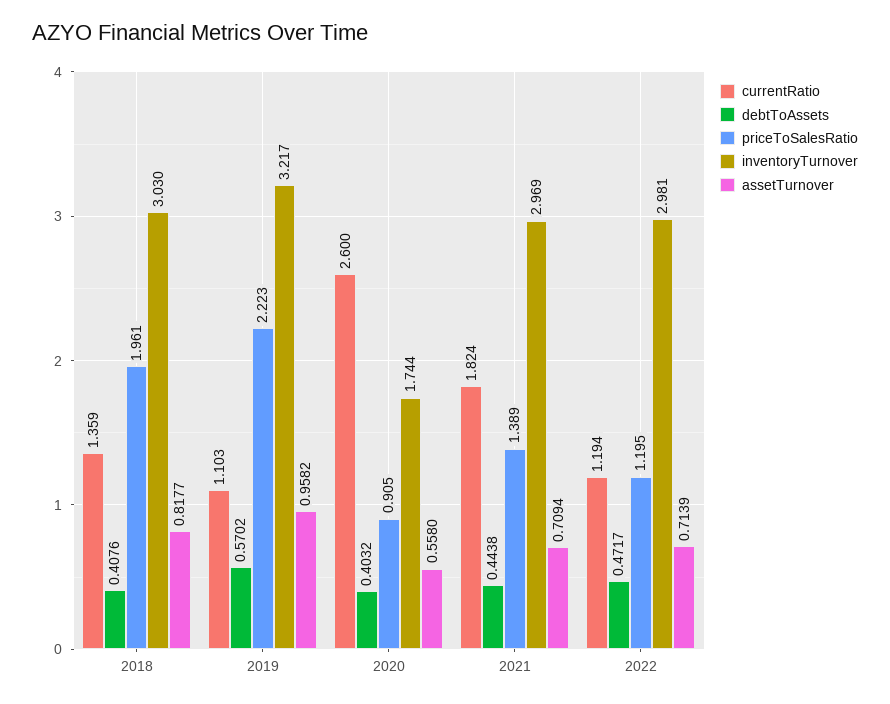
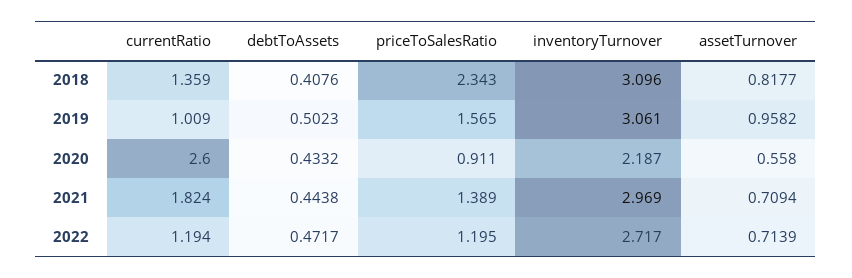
priceToSalesRatio, 2018: 1.961 -> 2.343
inventoryTurnover, 2018: 3.03 -> 3.096
currentRatio, 2019: 1.103 -> 1.009
debtToAssets, 2019: 0.5702 -> 0.5023
priceToSalesRatio, 2019: 2.223 -> 1.565
inventoryTurnover, 2019: 3.217 -> 3.061
debtToAssets, 2020: 0.4032 -> 0.4332
priceToSalesRatio, 2020: 0.905 -> 0.911
inventoryTurnover, 2020: 1.744 -> 2.187
inventoryTurnover, 2022: 2.981 -> 2.717

